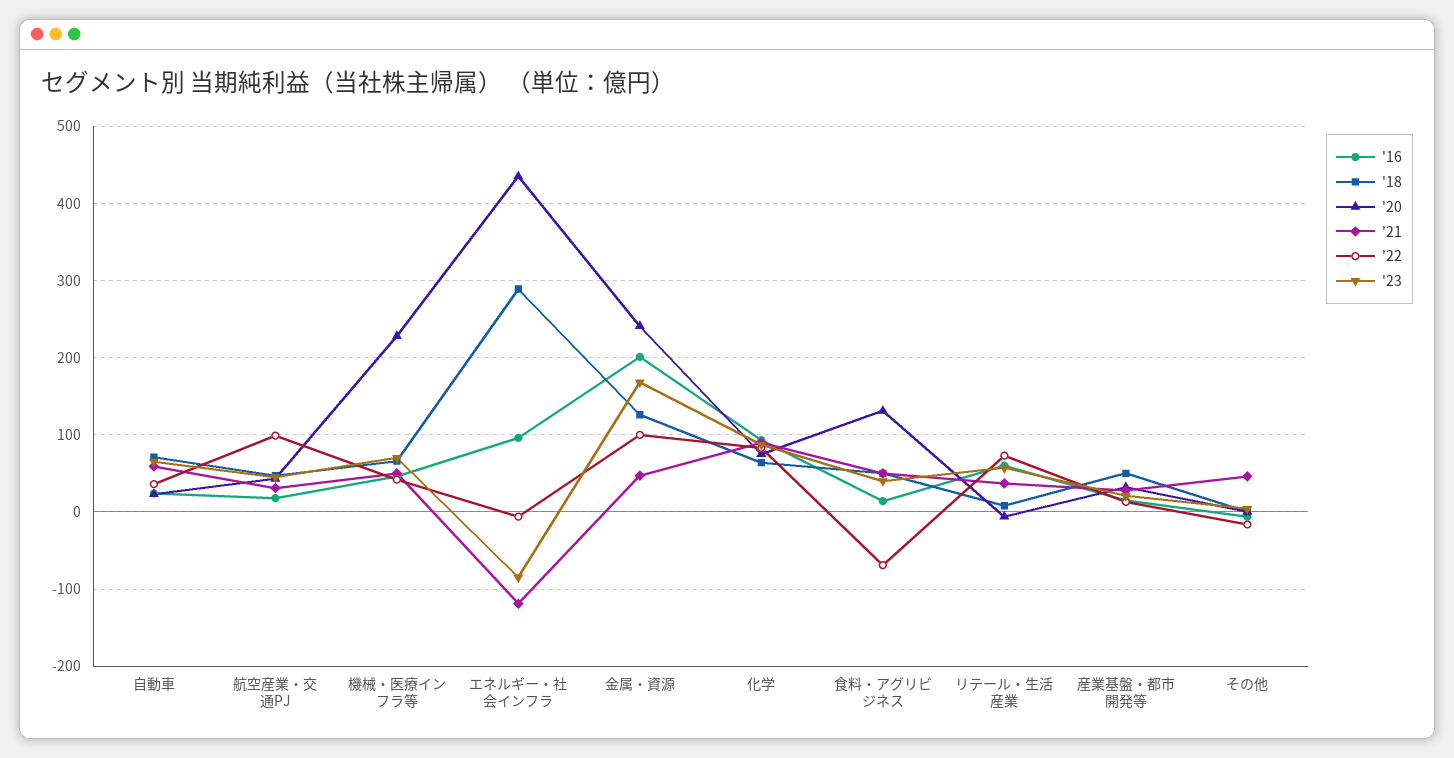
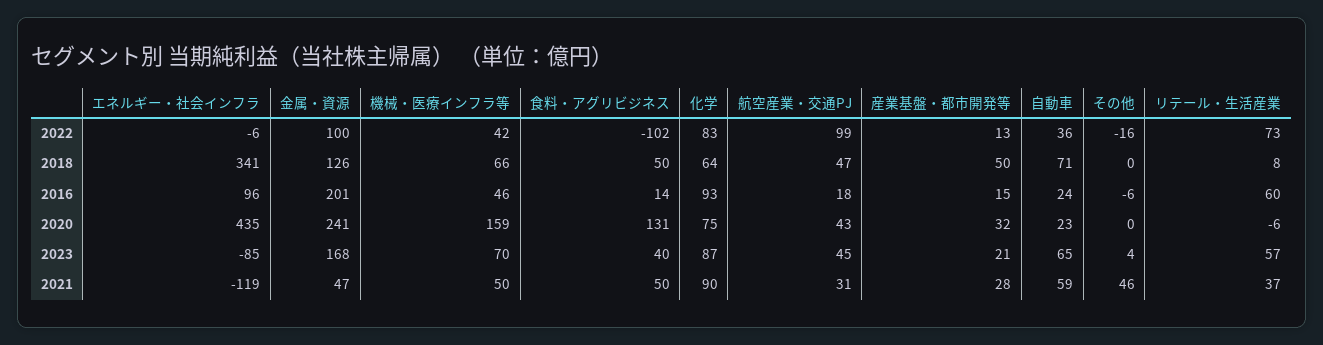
'20, 機械・医療インフラ等: 230 -> 159
'18, エネルギー・社会インフラ: 290 -> 341
'22, 食料・アグリビジネス: -70 -> -102

